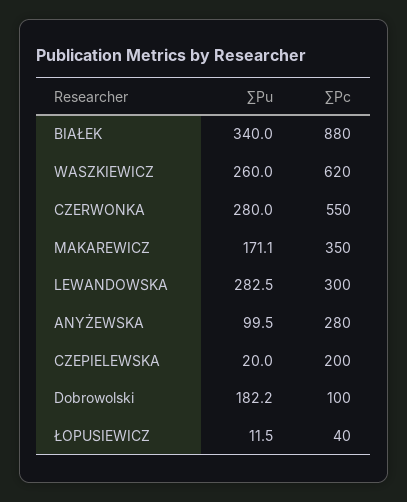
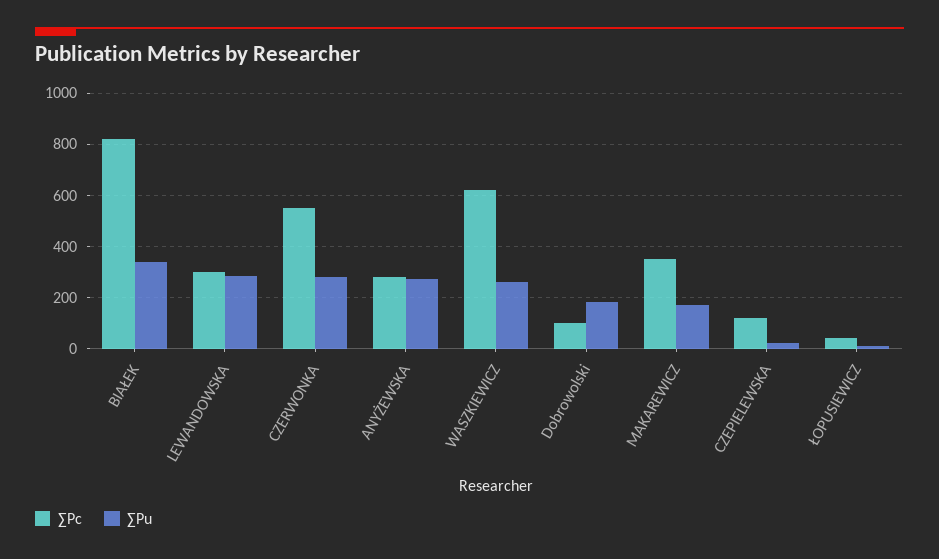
∑Pc, BIAŁEK: 880 -> 825
∑Pu, ANYŻEWSKA: 99.5 -> 275
∑Pc, CZEPIELEWSKA: 200 -> 125

